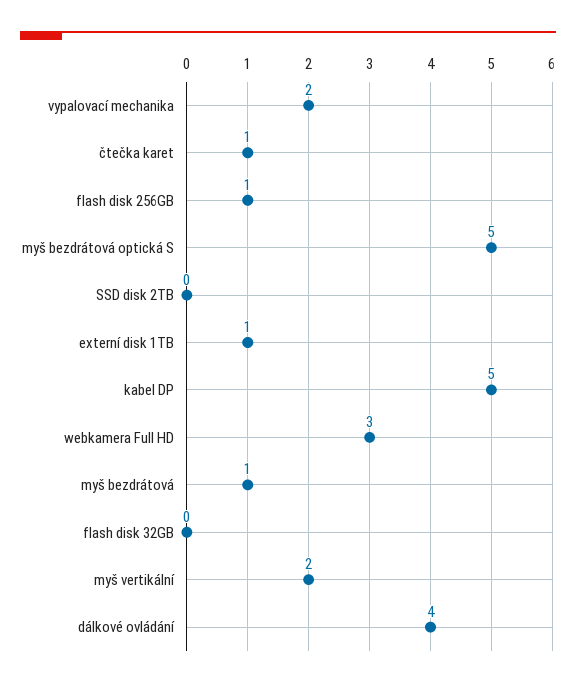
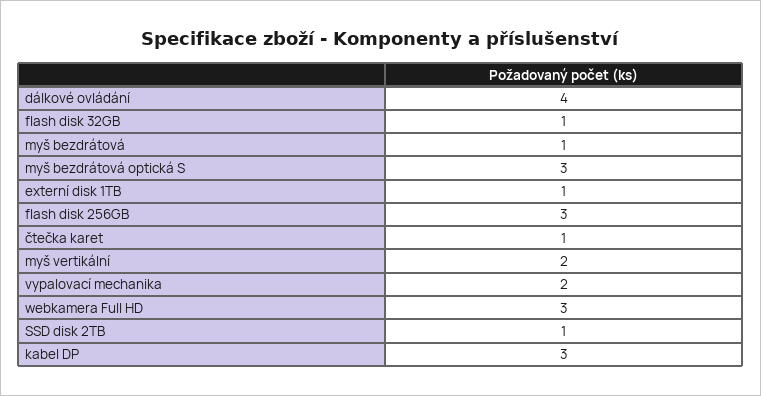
flash disk 256GB: 1 -> 3
myš bezdrátová optická S: 5 -> 3
SSD disk 2TB: 0 -> 1
kabel DP: 5 -> 3
flash disk 32GB: 0 -> 1

